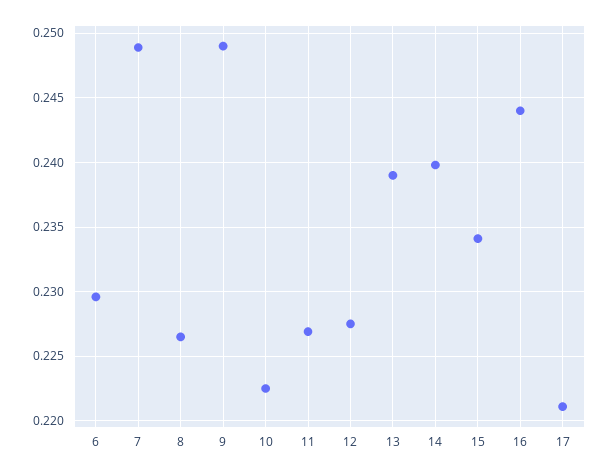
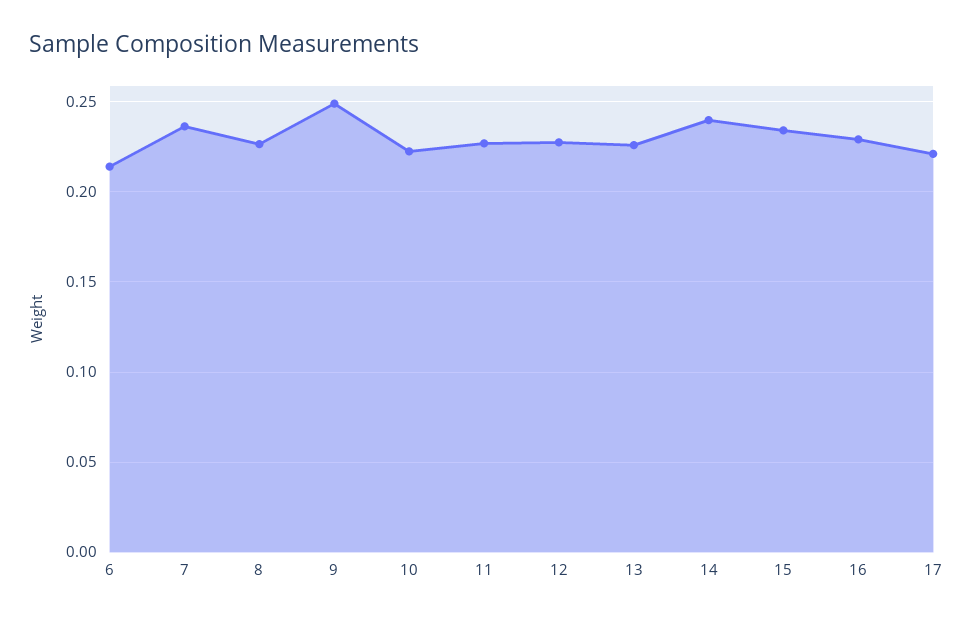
6: 0.2295 -> 0.215
7: 0.249 -> 0.235
13: 0.239 -> 0.225
16: 0.244 -> 0.23

